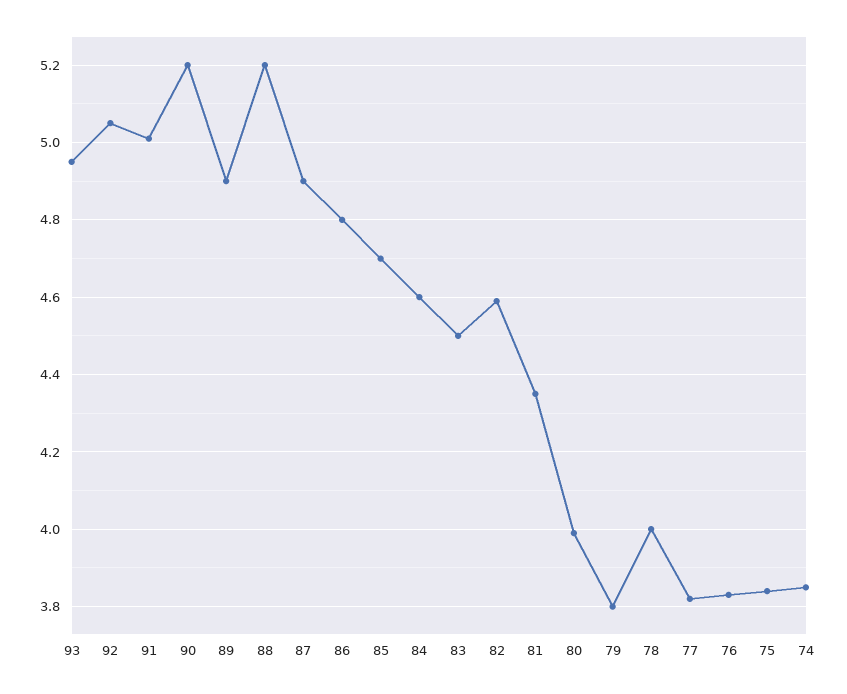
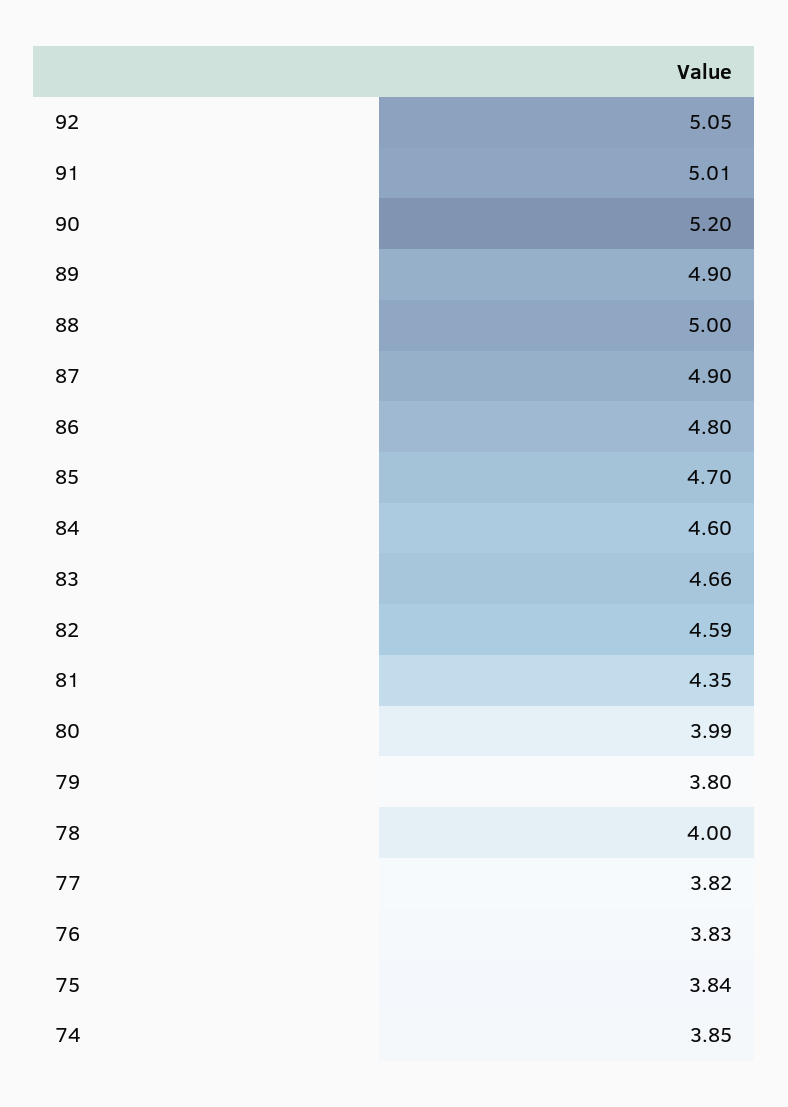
93: 4.95 -> none
88: 5.2 -> 5
83: 4.5 -> 4.66

